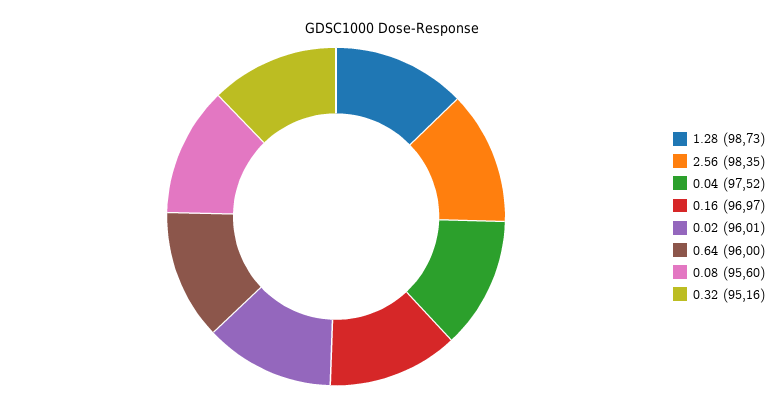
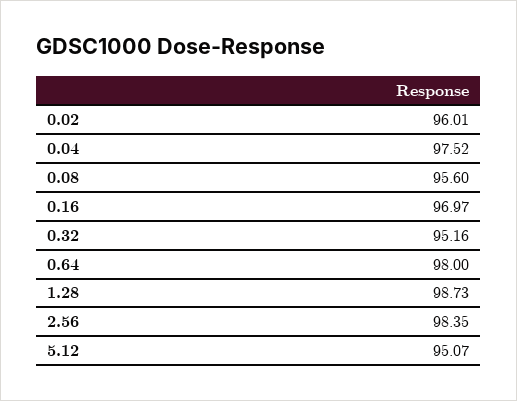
0.64: 96 -> 98
5.12: none -> 95.07

